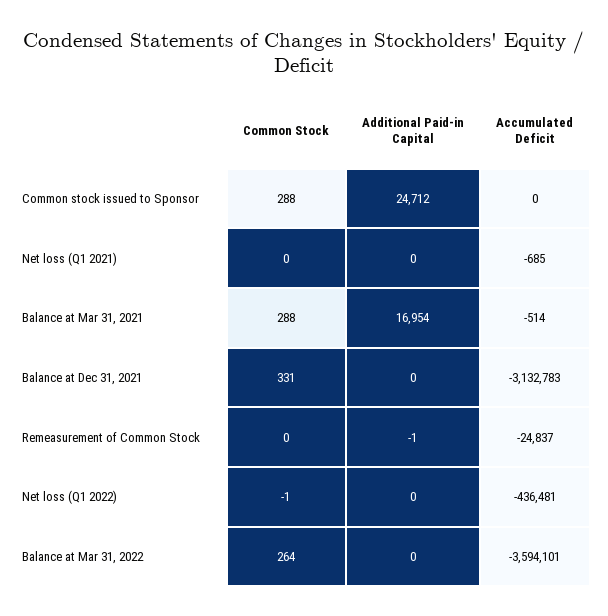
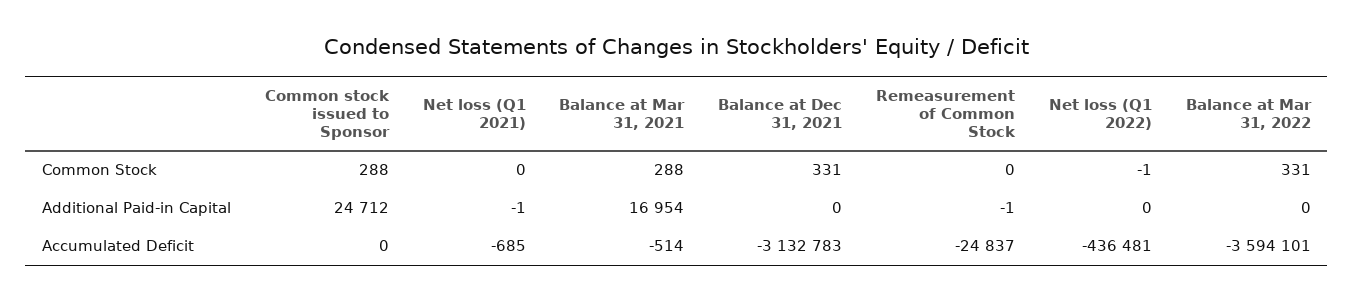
Additional Paid-in Capital, Net loss (Q1 2021): 0 -> -1
Common Stock, Balance at Mar 31, 2022: 264 -> 331

